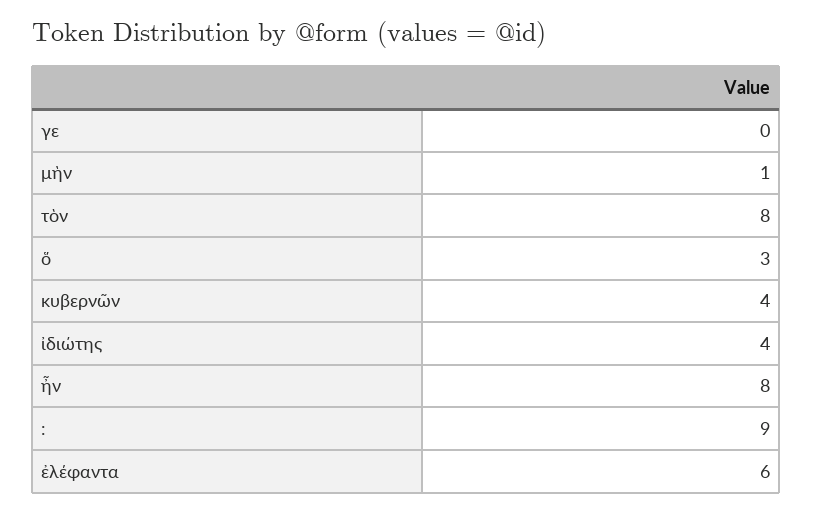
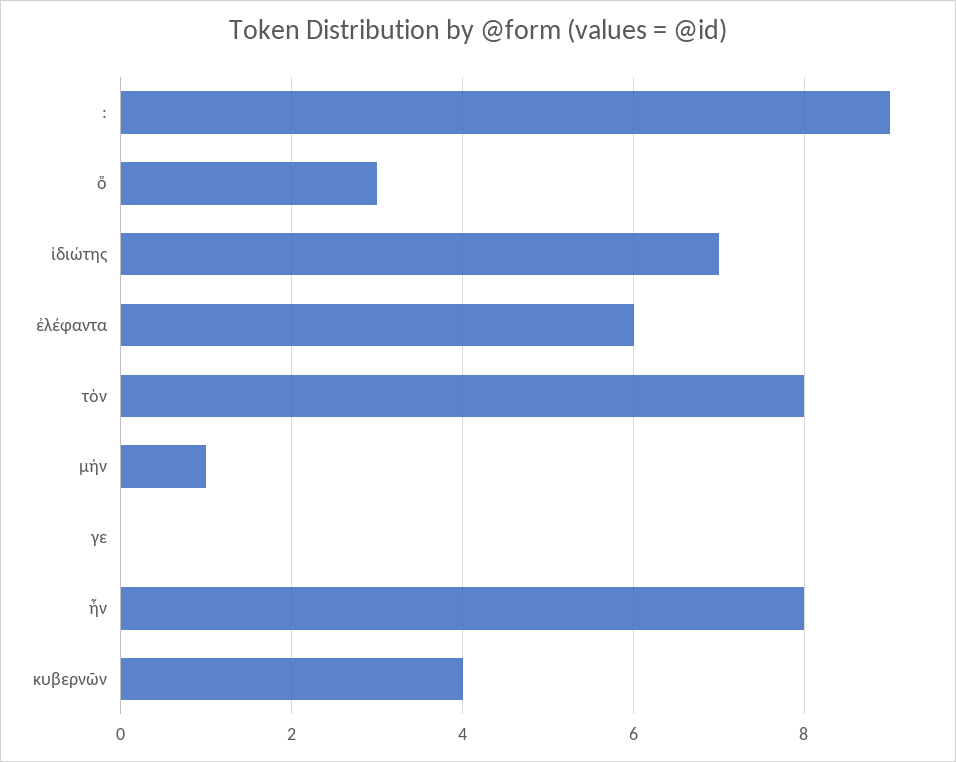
ἰδιώτης: 4 -> 7

